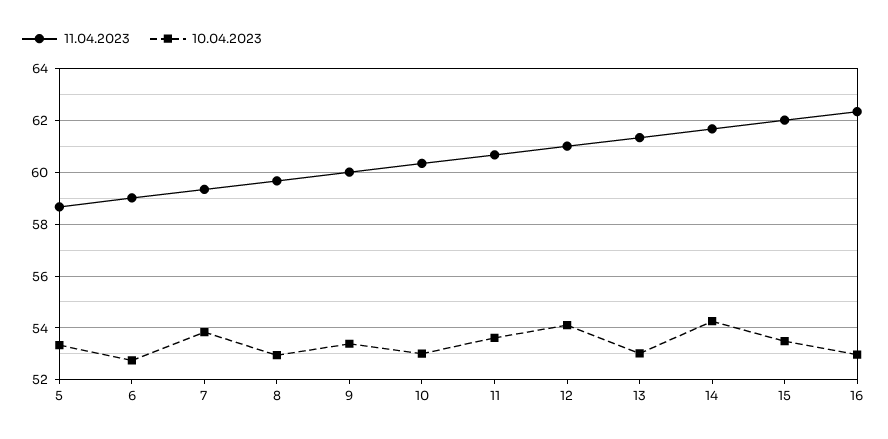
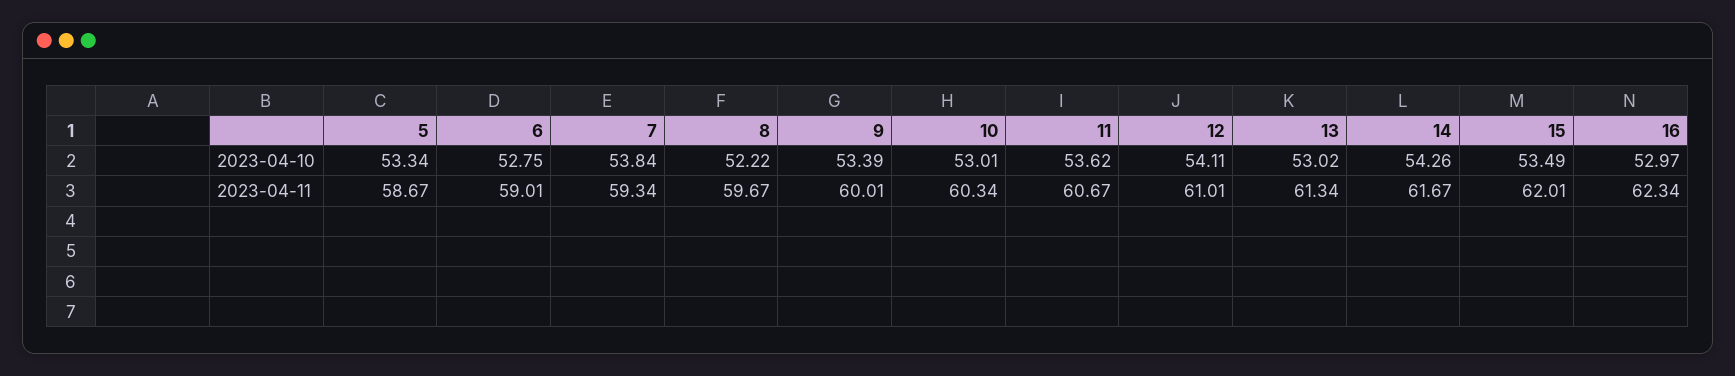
10.04.2023, 8: 53 -> 52.22

